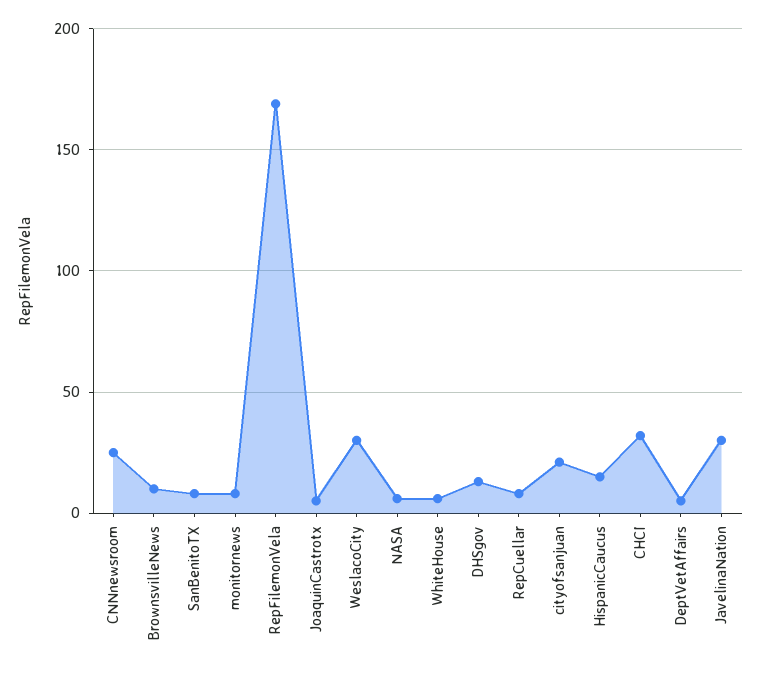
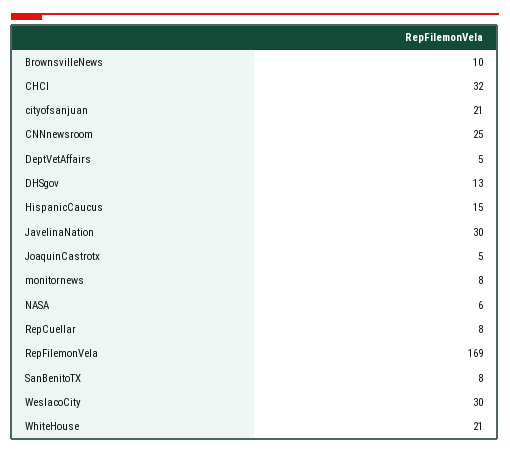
WhiteHouse: 5 -> 21

